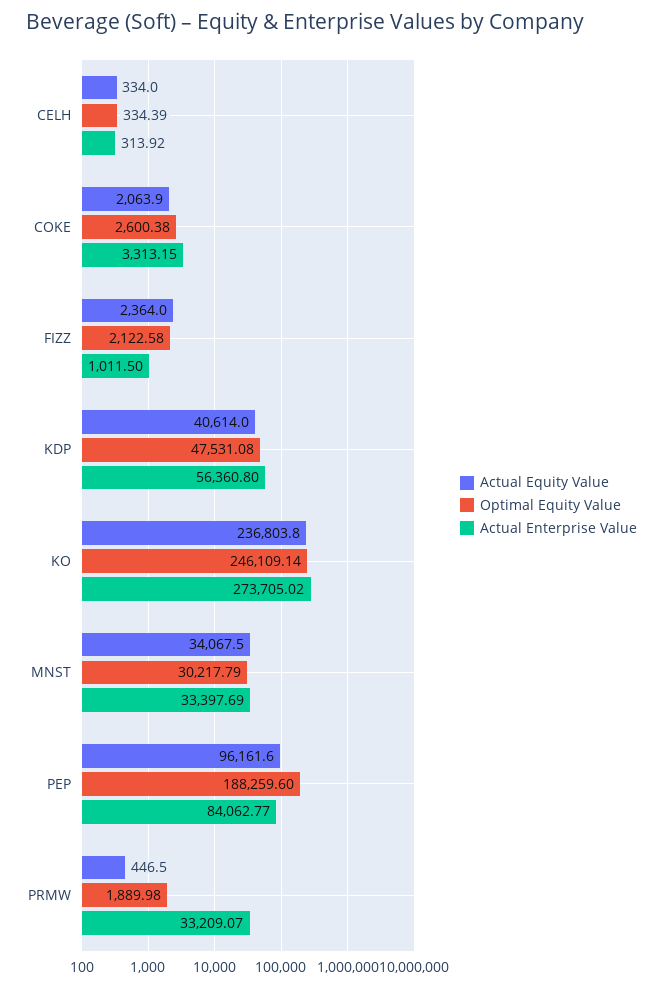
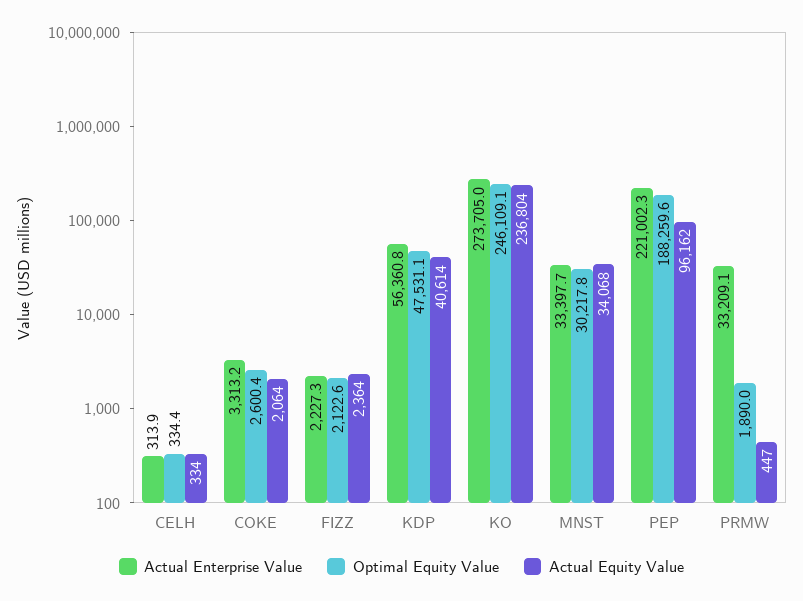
Actual Enterprise Value, FIZZ: 1011.5 -> 2227.3
Actual Enterprise Value, PEP: 84062.77 -> 221002.3

